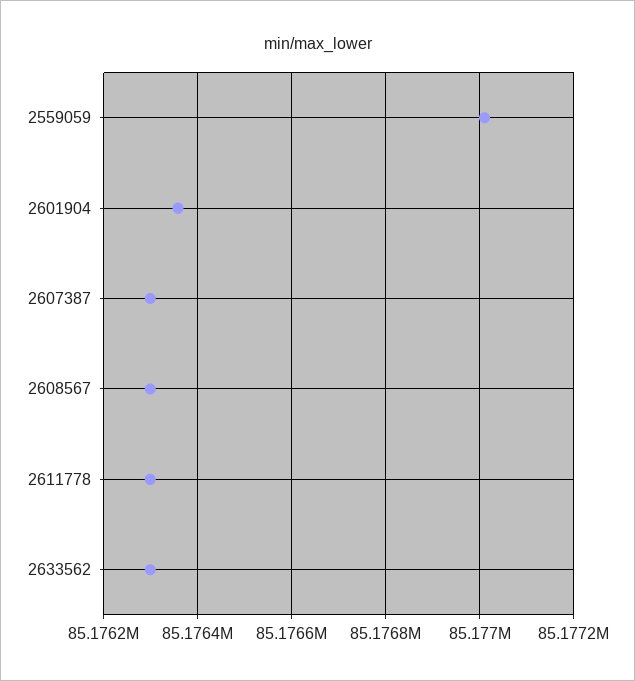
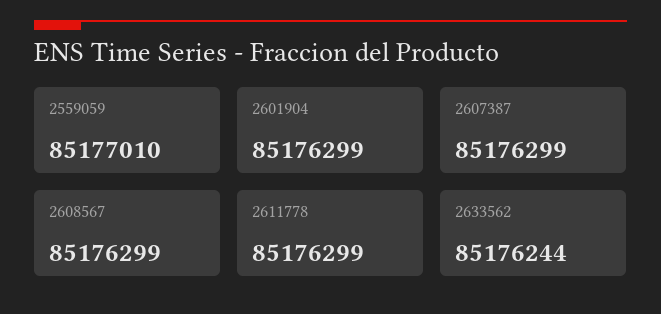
2601904: 85176360 -> 85176299
2633562: 85176300 -> 85176244

